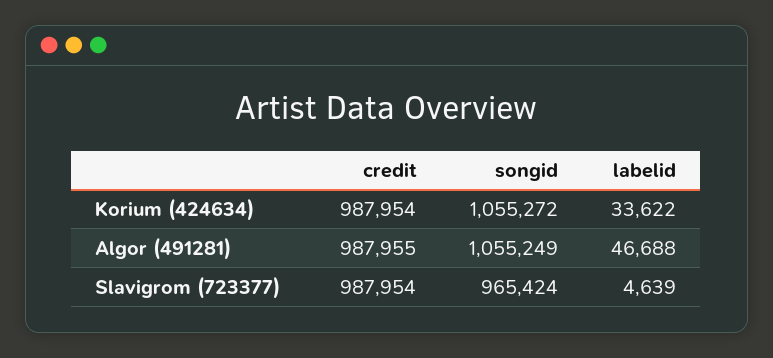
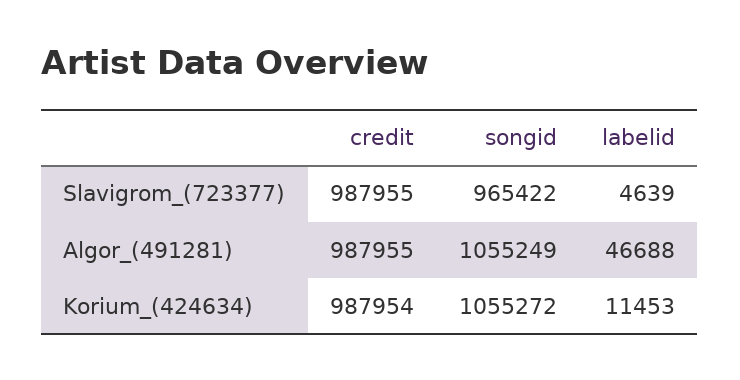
labelid, Korium (424634): 33622 -> 11453
credit, Slavigrom (723377): 987954 -> 987955
songid, Slavigrom (723377): 965424 -> 965422

